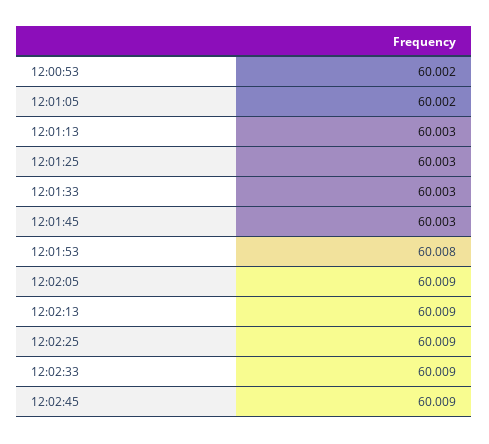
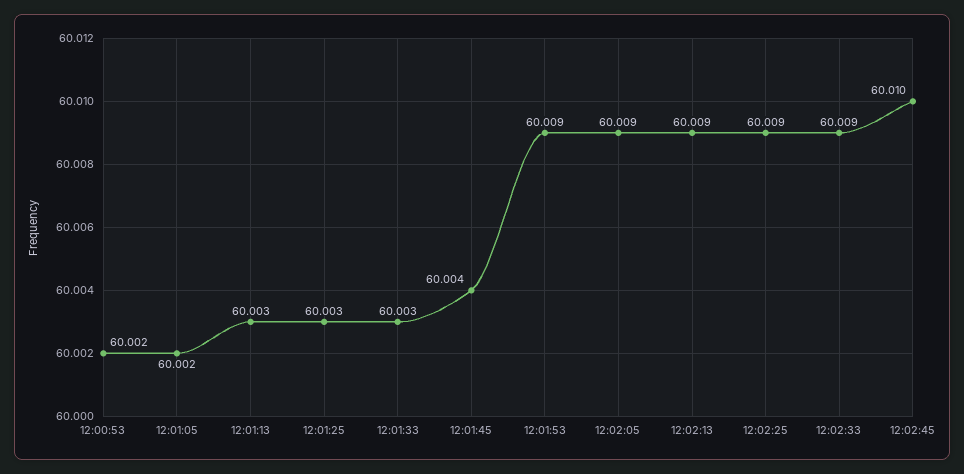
12:01:45: 60.003 -> 60.004
12:01:53: 60.008 -> 60.009
12:02:45: 60.009 -> 60.01

